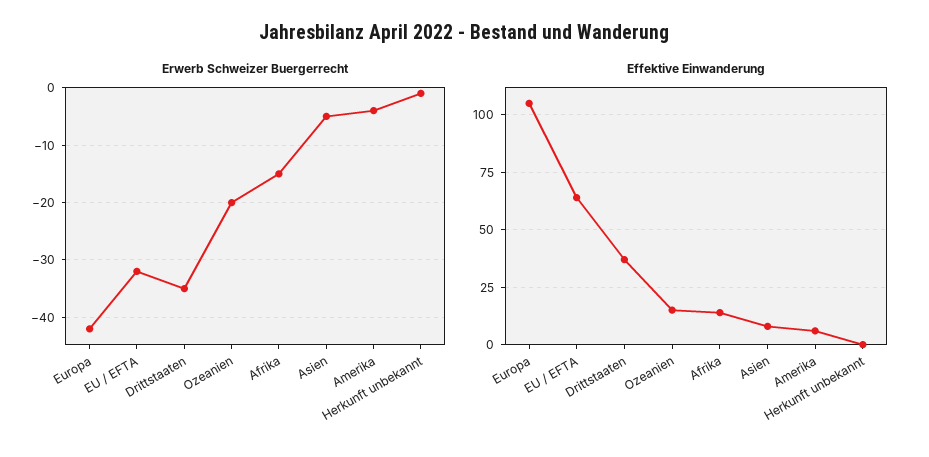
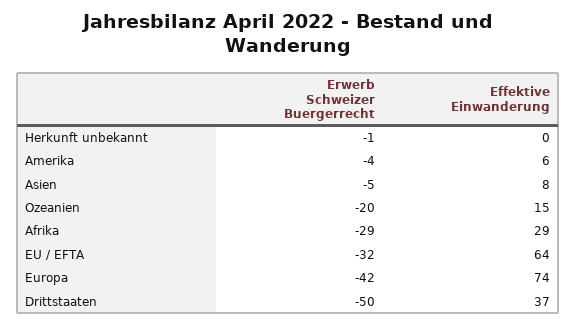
Erwerb Schweizer Buergerrecht, Drittstaaten: -35 -> -50
Erwerb Schweizer Buergerrecht, Afrika: -15 -> -29
Effektive Einwanderung, Europa: 105 -> 74
Effektive Einwanderung, Afrika: 15 -> 29

